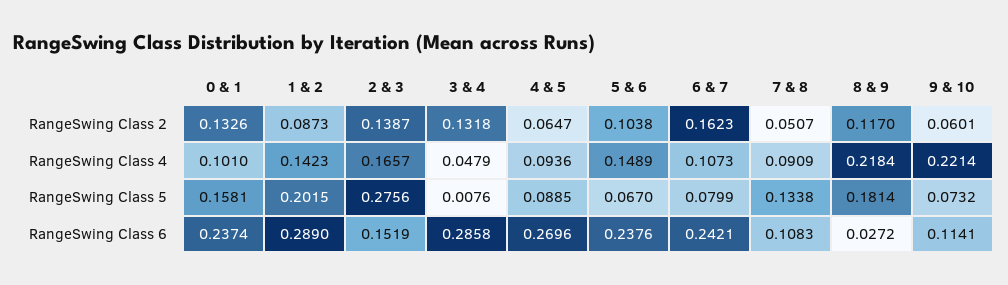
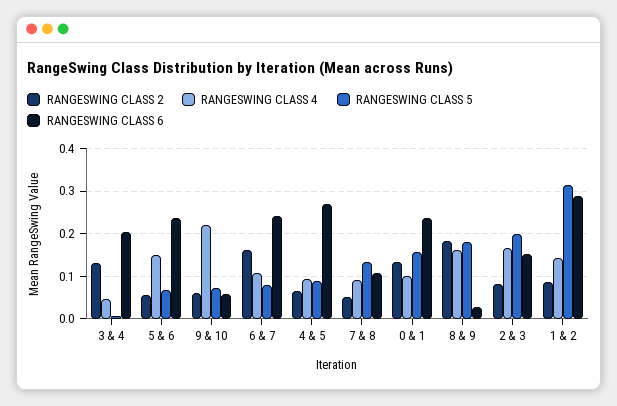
RangeSwing Class 2, 2 & 3: 0.1387 -> 0.08
RangeSwing Class 2, 5 & 6: 0.1038 -> 0.06
RangeSwing Class 2, 8 & 9: 0.117 -> 0.18
RangeSwing Class 4, 8 & 9: 0.2184 -> 0.16
RangeSwing Class 5, 1 & 2: 0.2015 -> 0.32
RangeSwing Class 5, 2 & 3: 0.2756 -> 0.2
RangeSwing Class 6, 3 & 4: 0.2858 -> 0.2
RangeSwing Class 6, 9 & 10: 0.1141 -> 0.06

